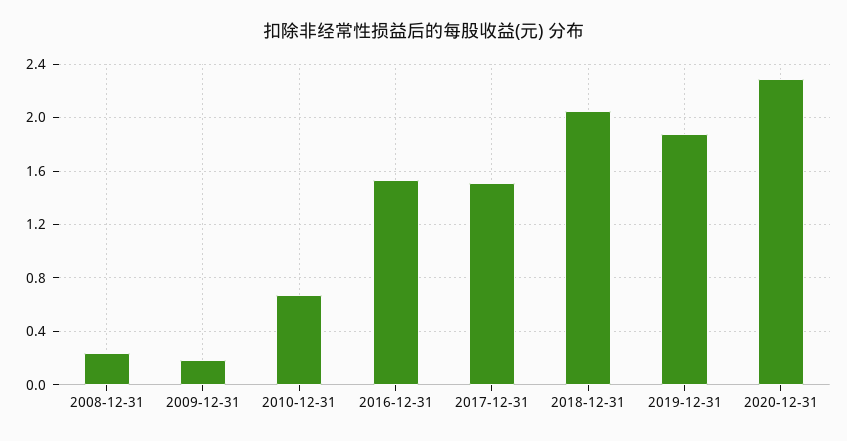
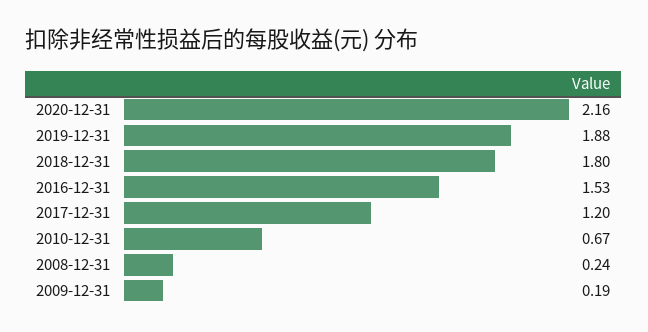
2017-12-31: 1.5 -> 1.2
2018-12-31: 2.05 -> 1.8
2020-12-31: 2.3 -> 2.16

